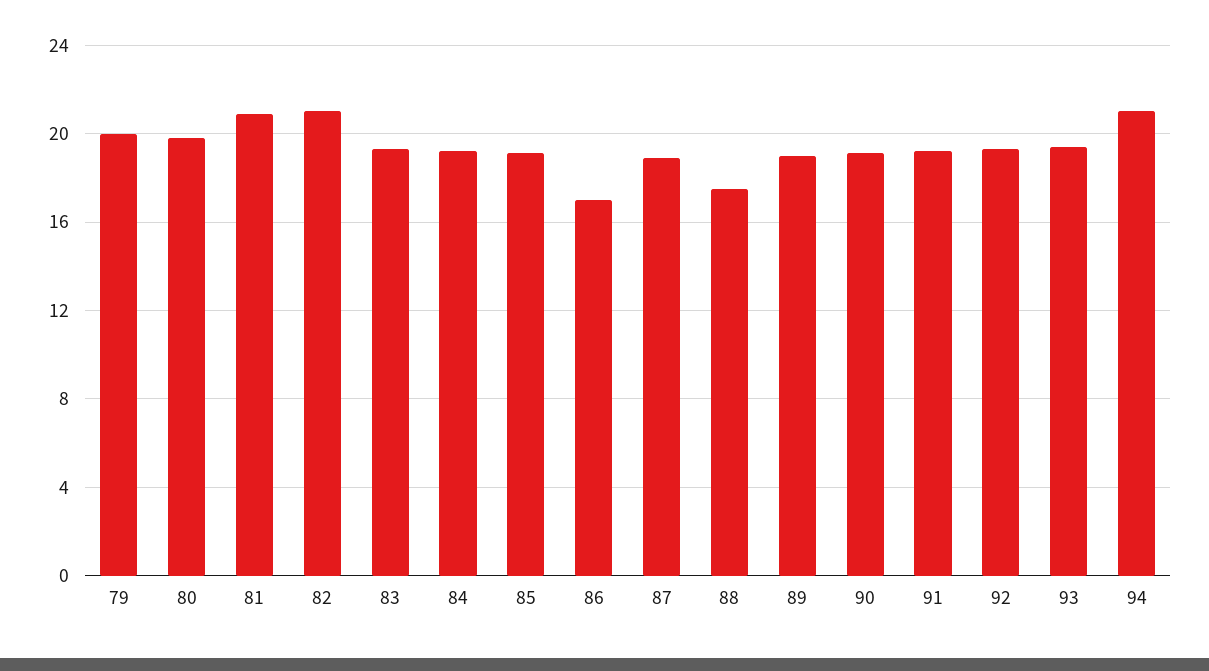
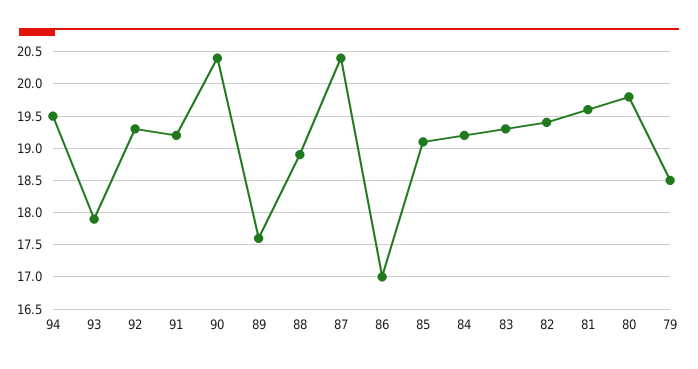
79: 20 -> 18.5
81: 21 -> 19.6
82: 21 -> 19.4
87: 19 -> 20.4
88: 17.5 -> 18.9
89: 19 -> 17.6
90: 19 -> 20.4
93: 19.5 -> 17.9
94: 21 -> 19.5

